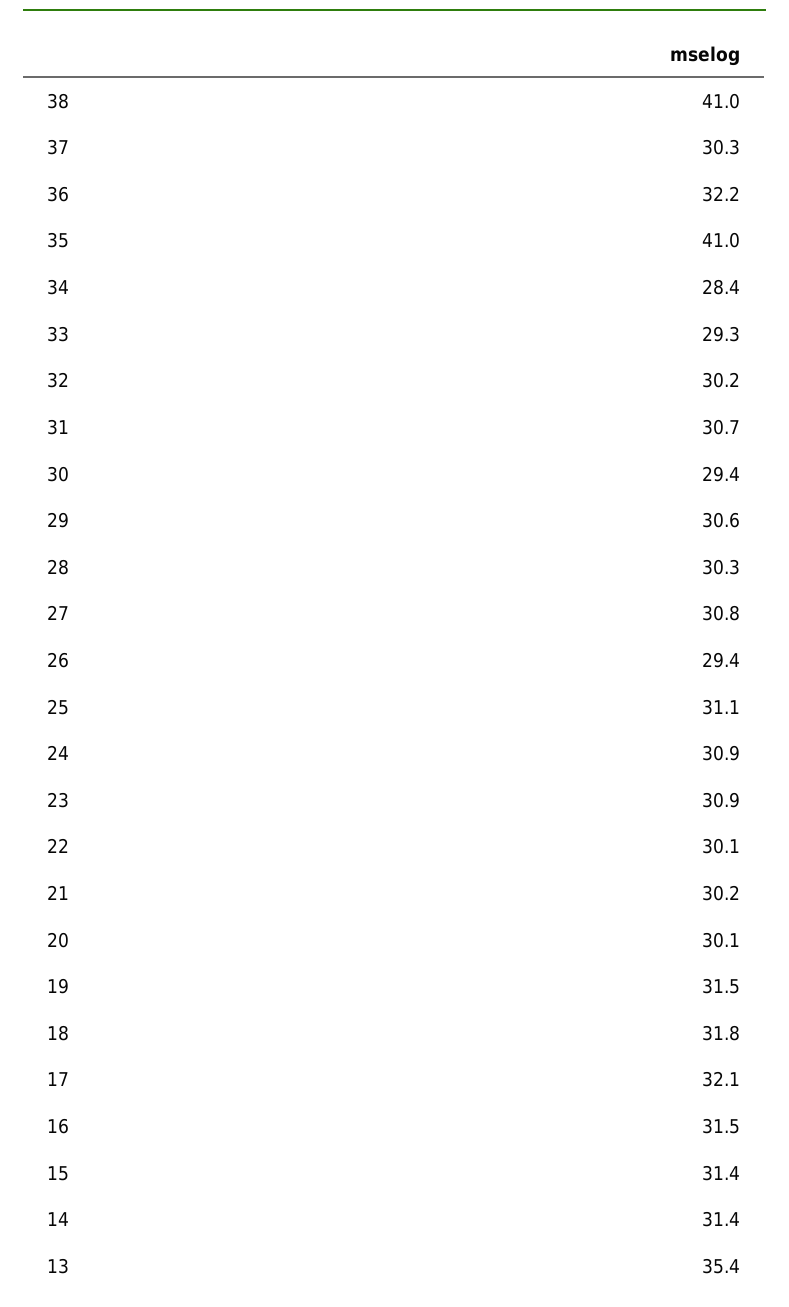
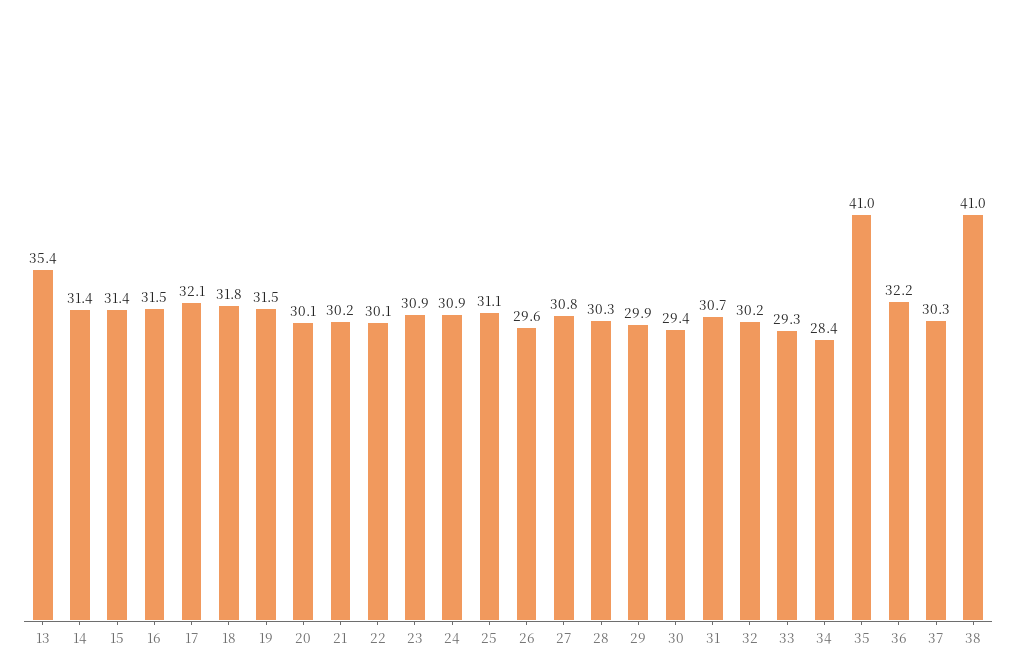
29: 30.6 -> 29.9
26: 29.4 -> 29.6

